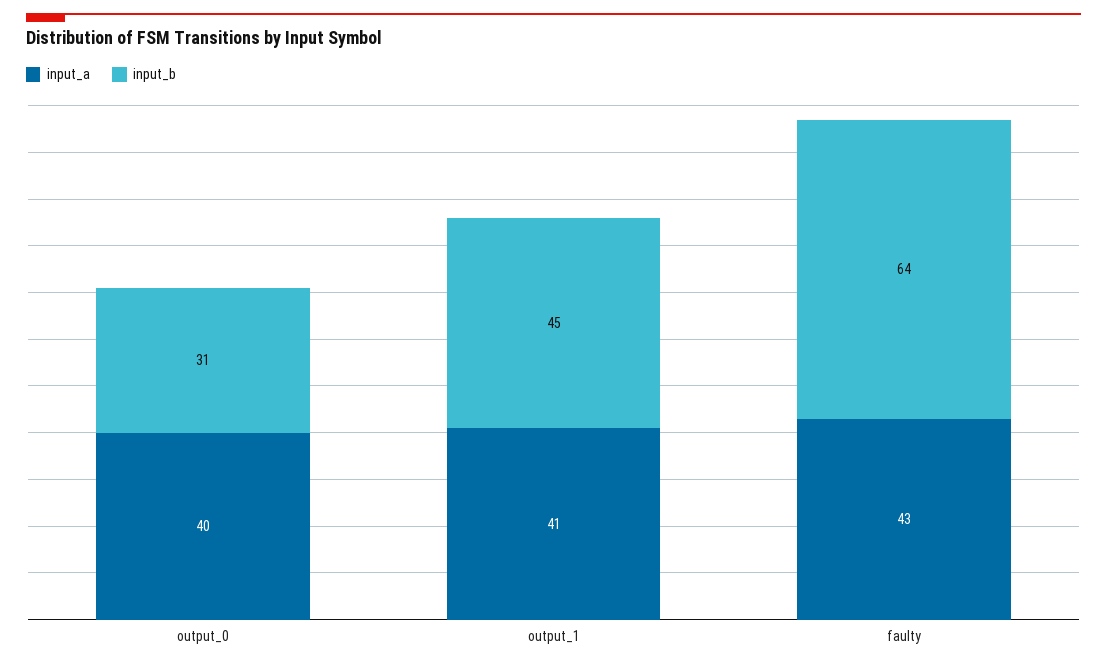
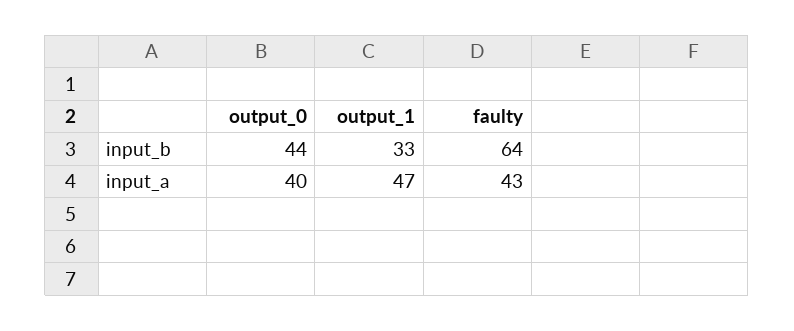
input_b, output_0: 31 -> 44
input_a, output_1: 41 -> 47
input_b, output_1: 45 -> 33

